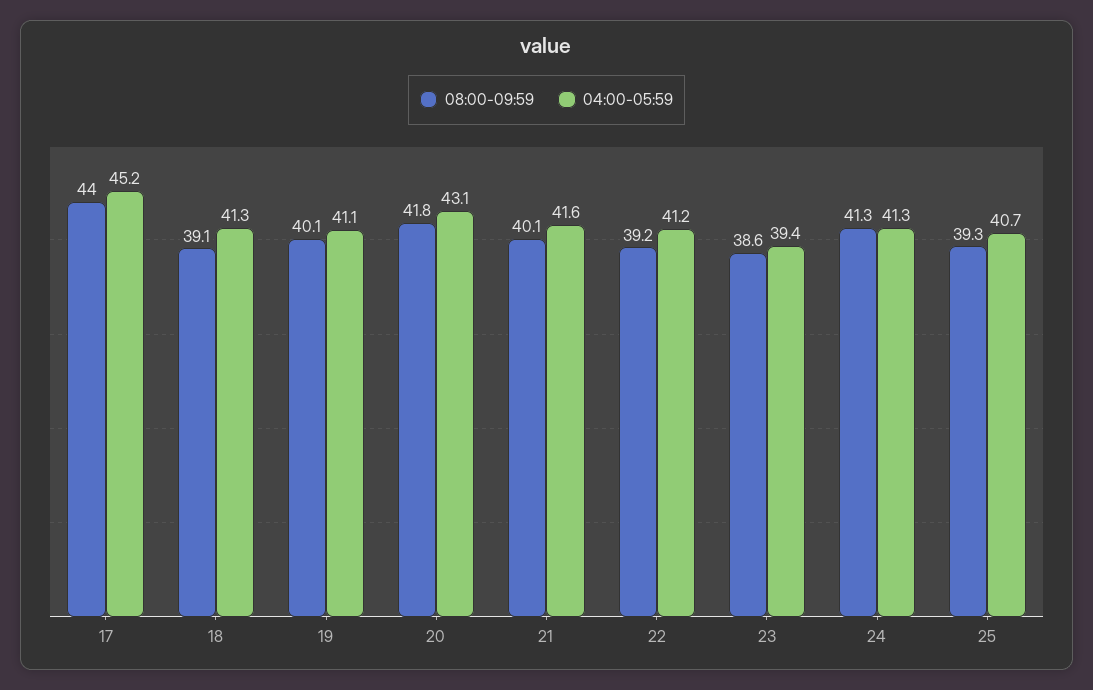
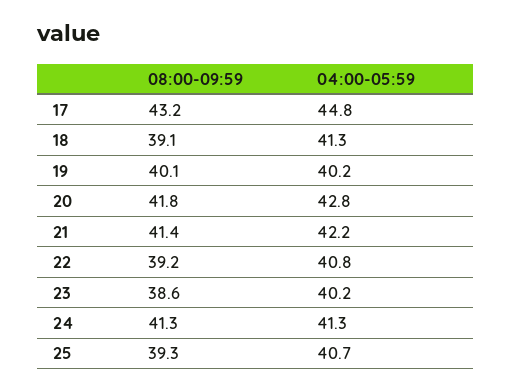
08:00-09:59, 17: 44 -> 43.2
04:00-05:59, 17: 45.2 -> 44.8
04:00-05:59, 19: 41.1 -> 40.2
04:00-05:59, 20: 43.1 -> 42.8
08:00-09:59, 21: 40.1 -> 41.4
04:00-05:59, 21: 41.6 -> 42.2
04:00-05:59, 22: 41.2 -> 40.8
04:00-05:59, 23: 39.4 -> 40.2

